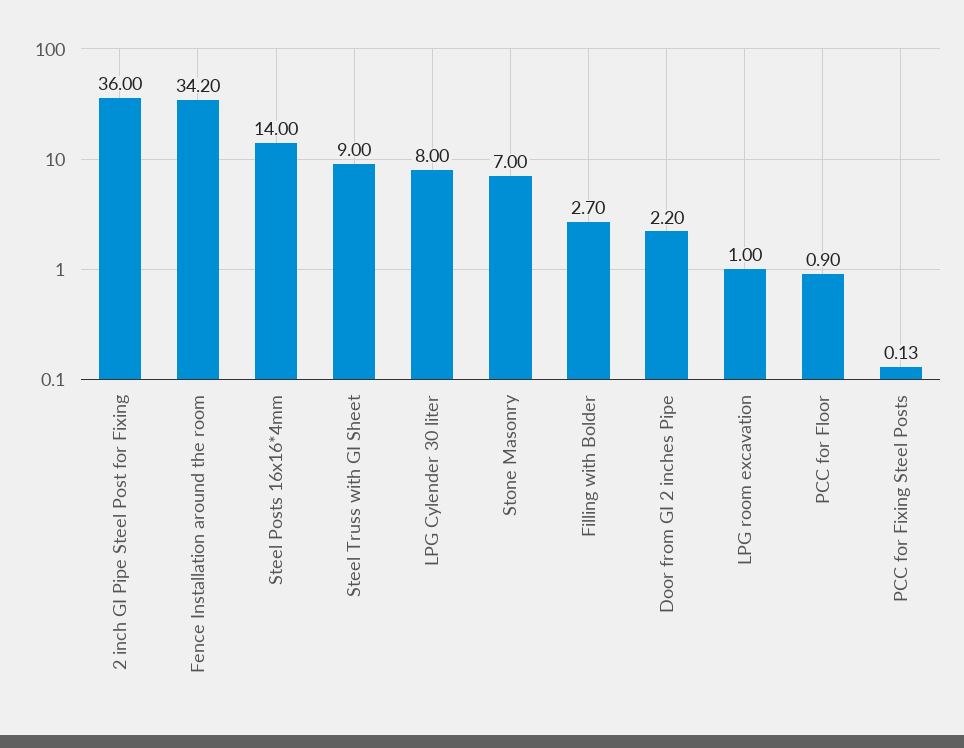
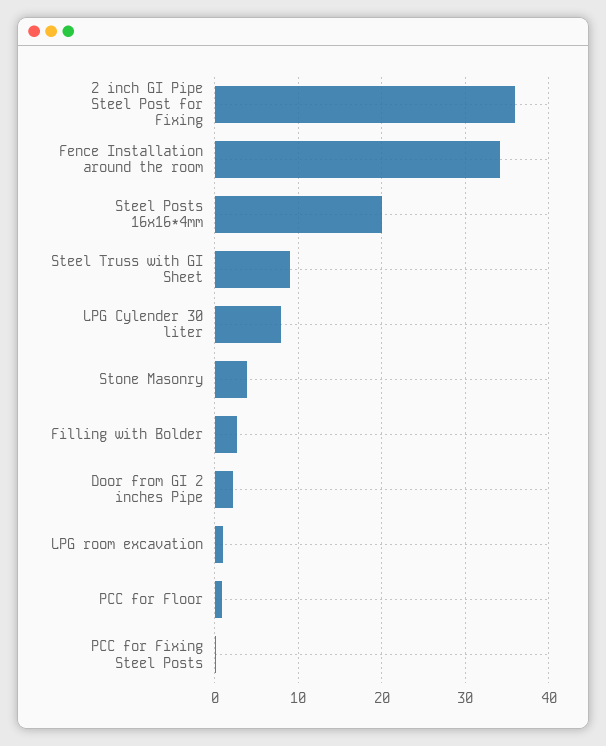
Steel Posts 16x16*4mm: 14 -> 20
Stone Masonry: 7 -> 4

